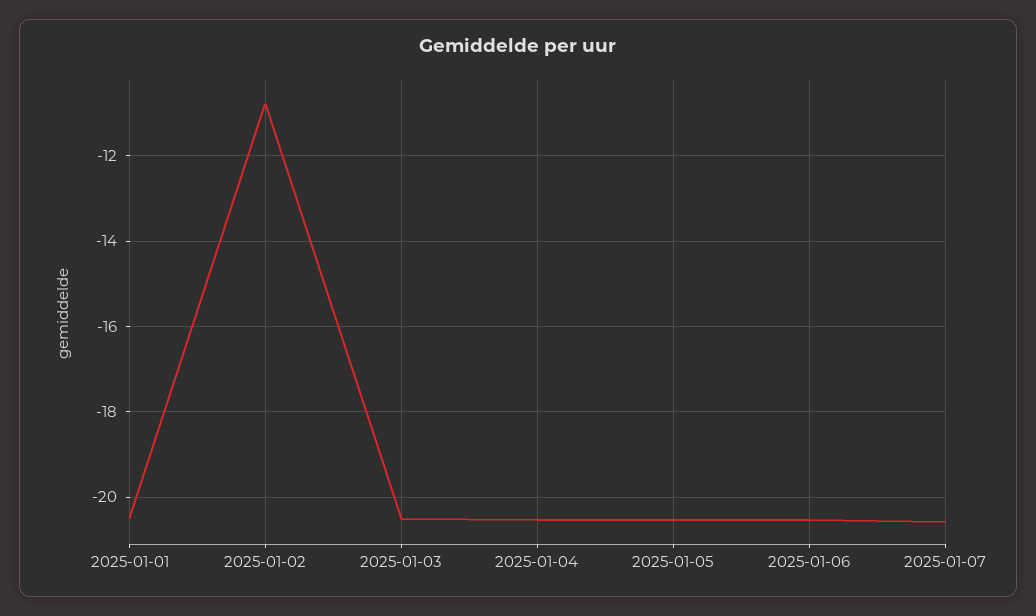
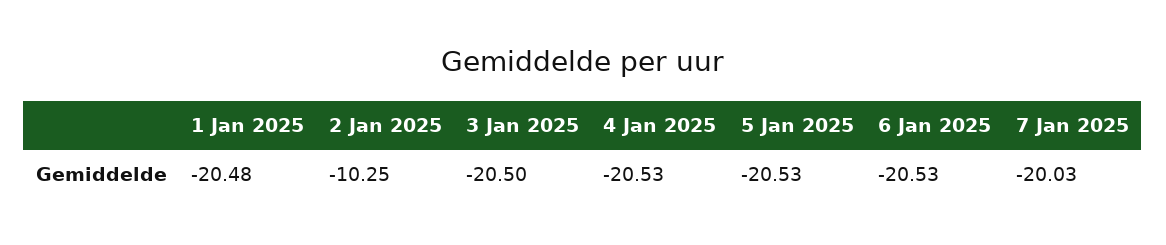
2025-01-02: -10.8 -> -10.25
2025-01-07: -20.6 -> -20.03

